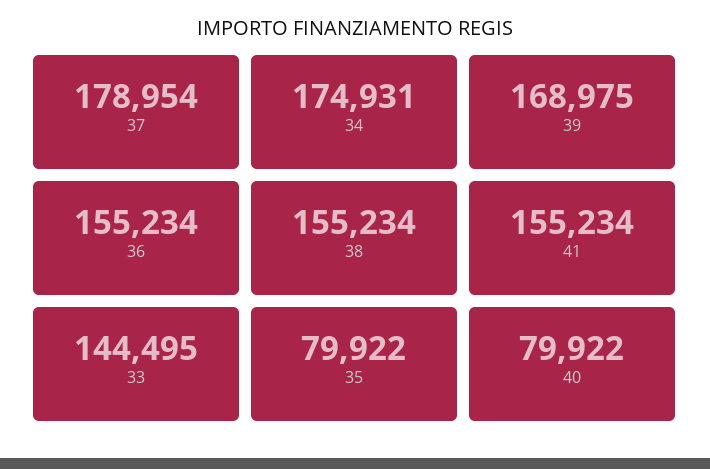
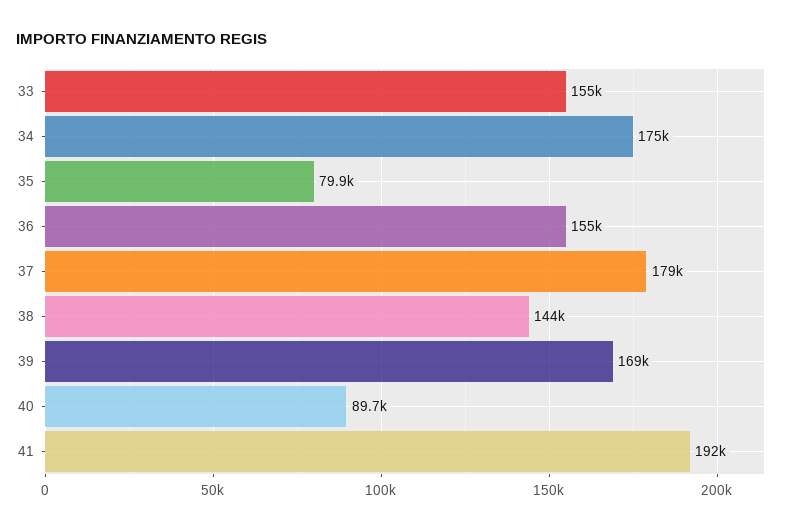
38: 155234 -> 144000
41: 155234 -> 192000
33: 144495 -> 155000
40: 79922 -> 89700

